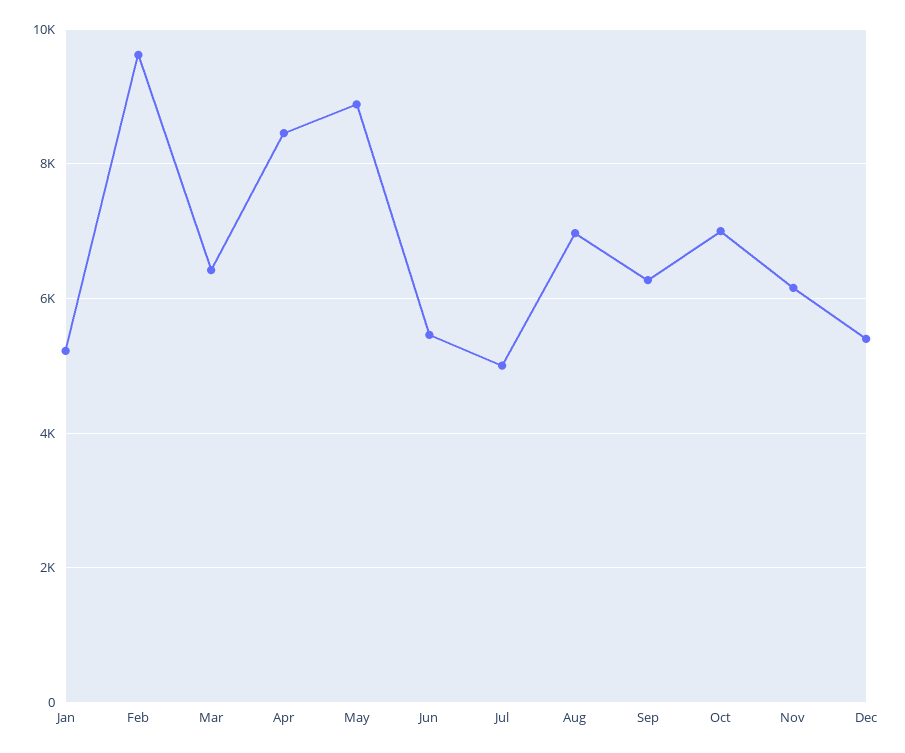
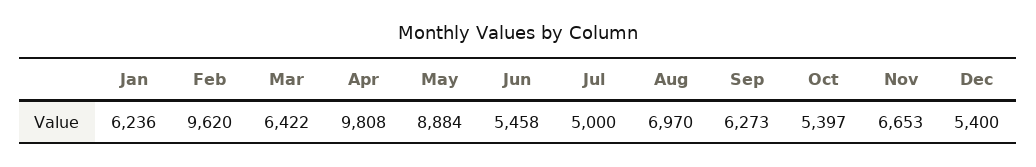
Jan: 5200 -> 6236
Apr: 8400 -> 9808
Oct: 7000 -> 5397
Nov: 6200 -> 6653

